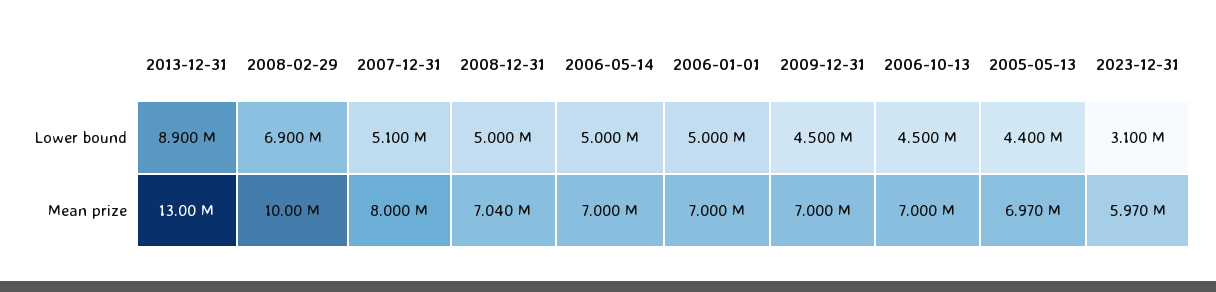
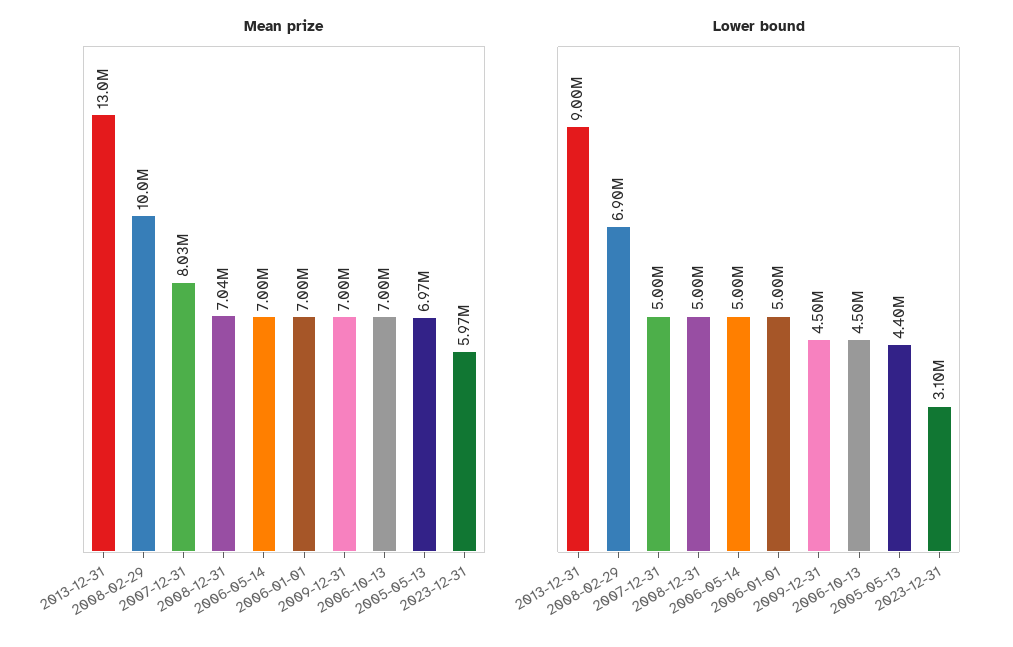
Lower bound, 2013-12-31: 8900000 -> 9000000
Lower bound, 2007-12-31: 5100000 -> 5000000
Mean prize, 2007-12-31: 8000000 -> 8030000

